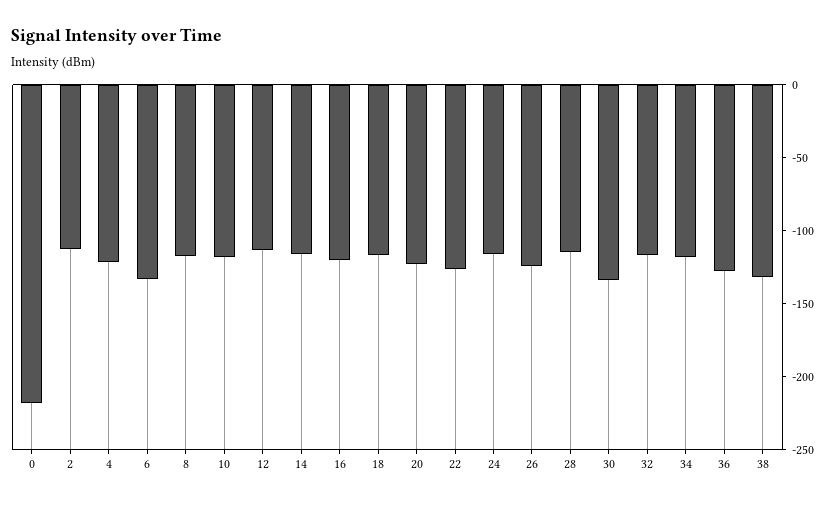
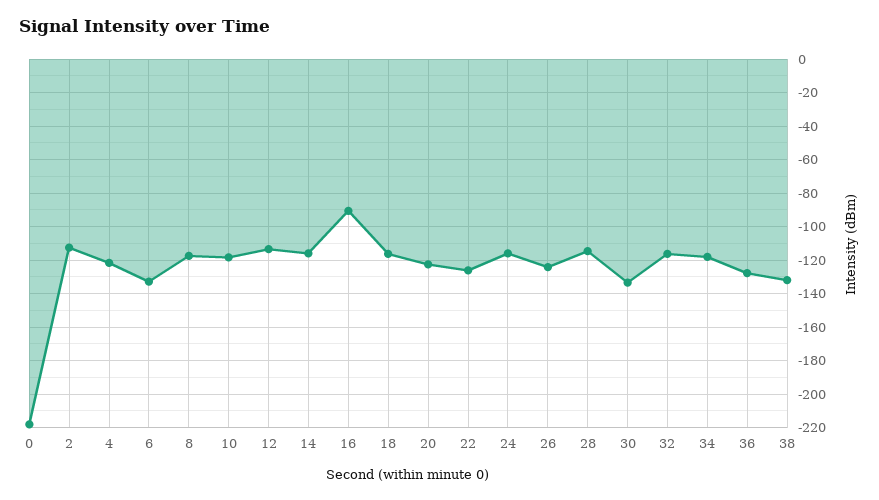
16: -120 -> -90

